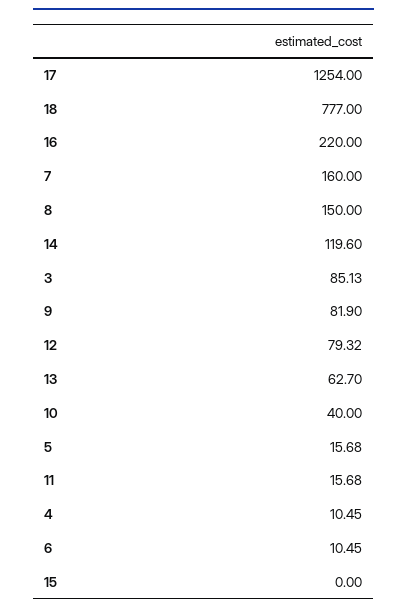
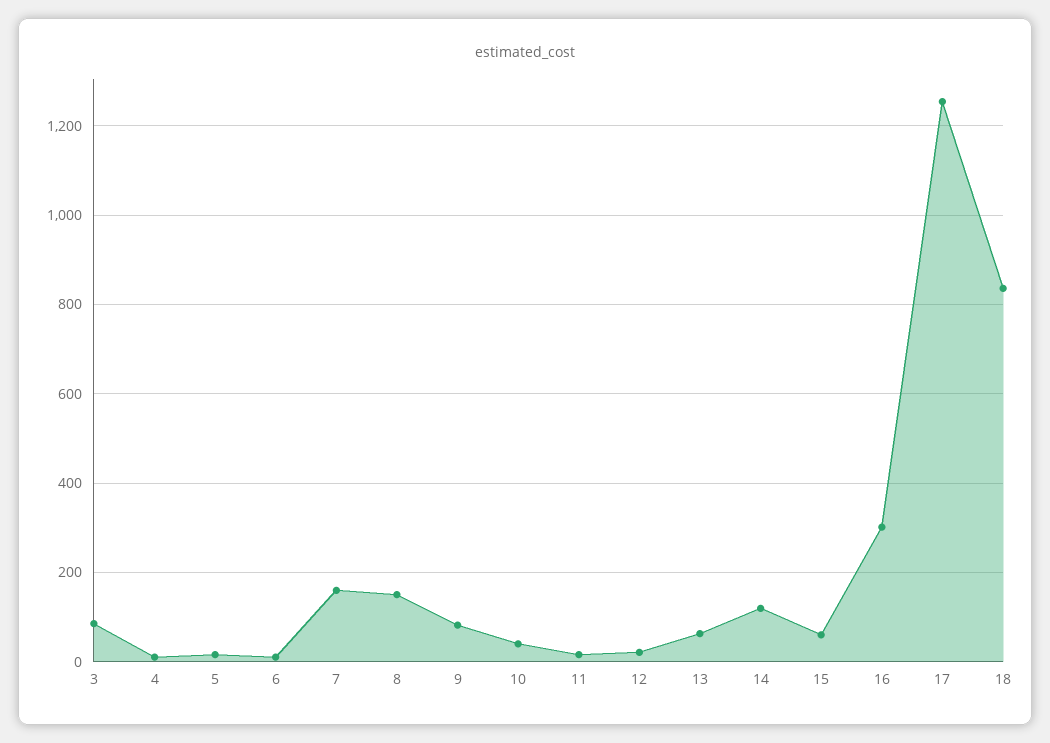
18: 777 -> 840
16: 220 -> 300
12: 79.32 -> 20
15: 0 -> 60

